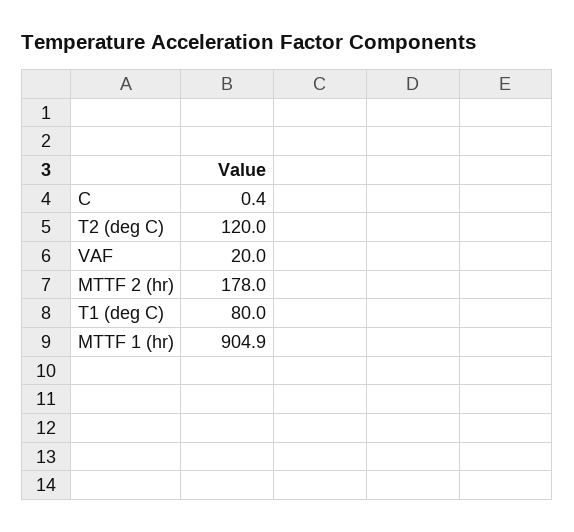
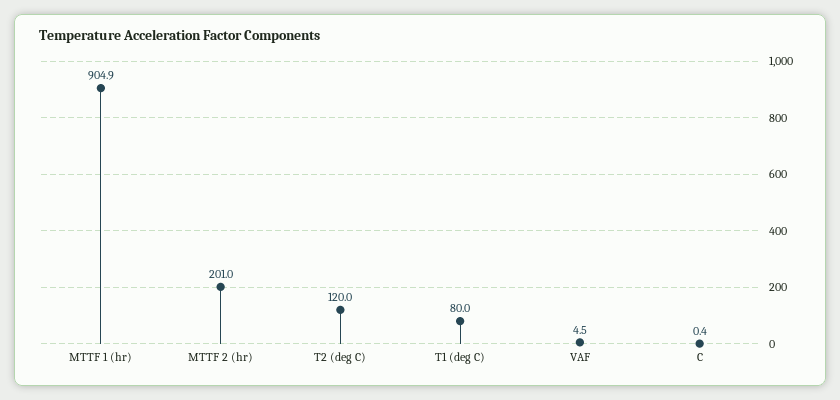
VAF: 20 -> 4.5
MTTF 2 (hr): 178 -> 201

